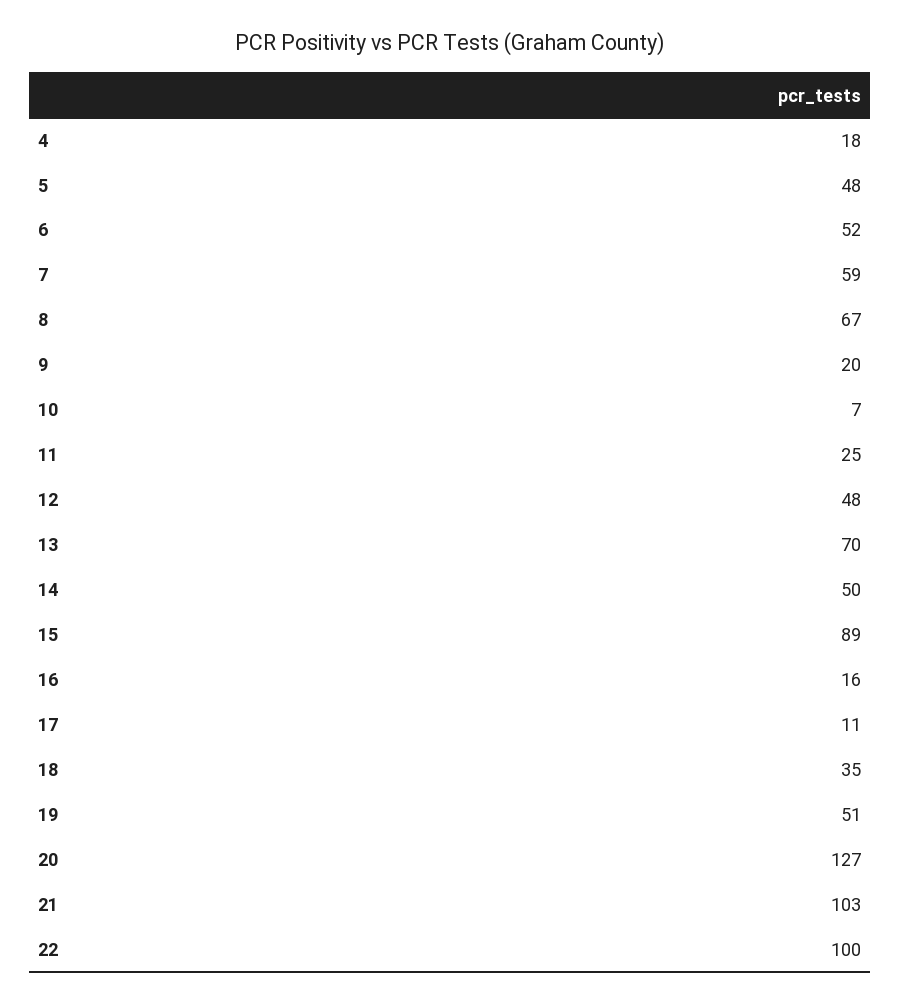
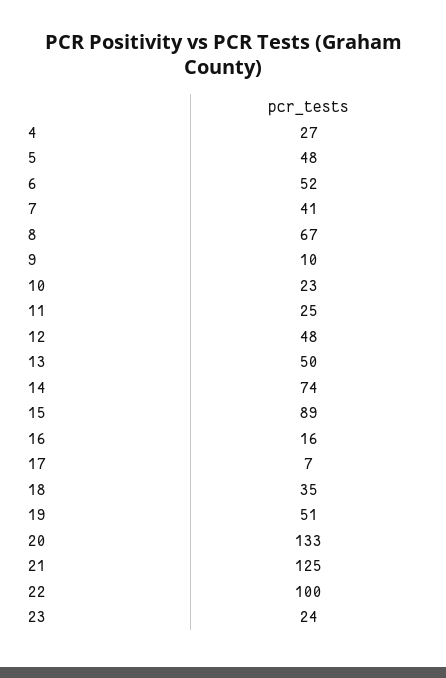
4: 18 -> 27
7: 59 -> 41
9: 20 -> 10
10: 7 -> 23
13: 70 -> 50
14: 50 -> 74
17: 11 -> 7
20: 127 -> 133
21: 103 -> 125
23: none -> 24

